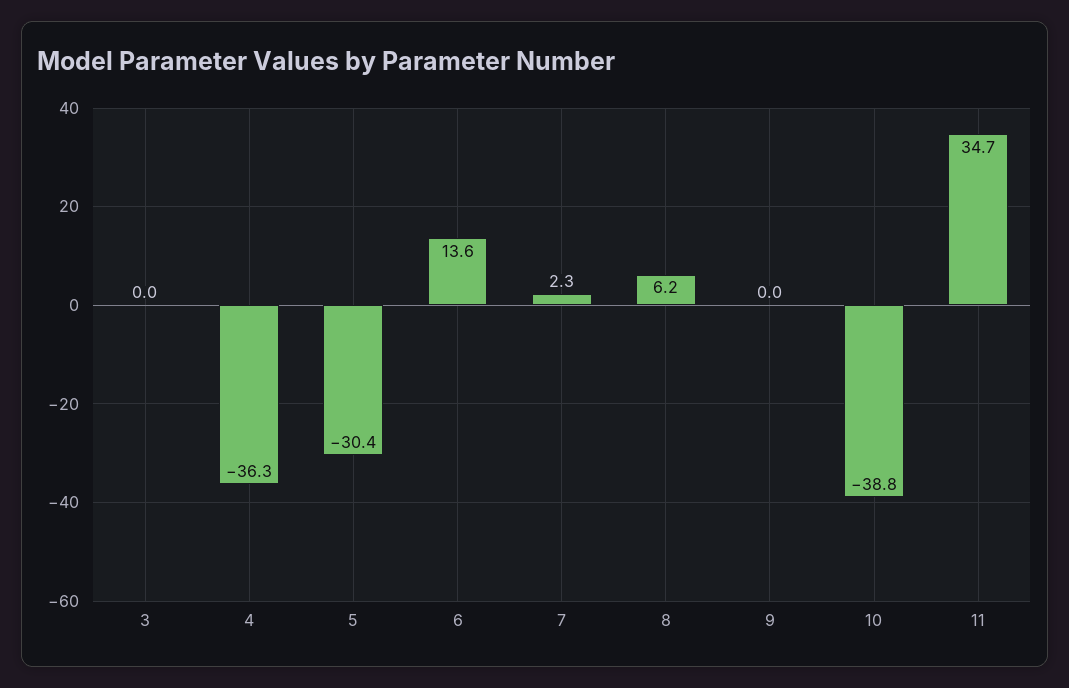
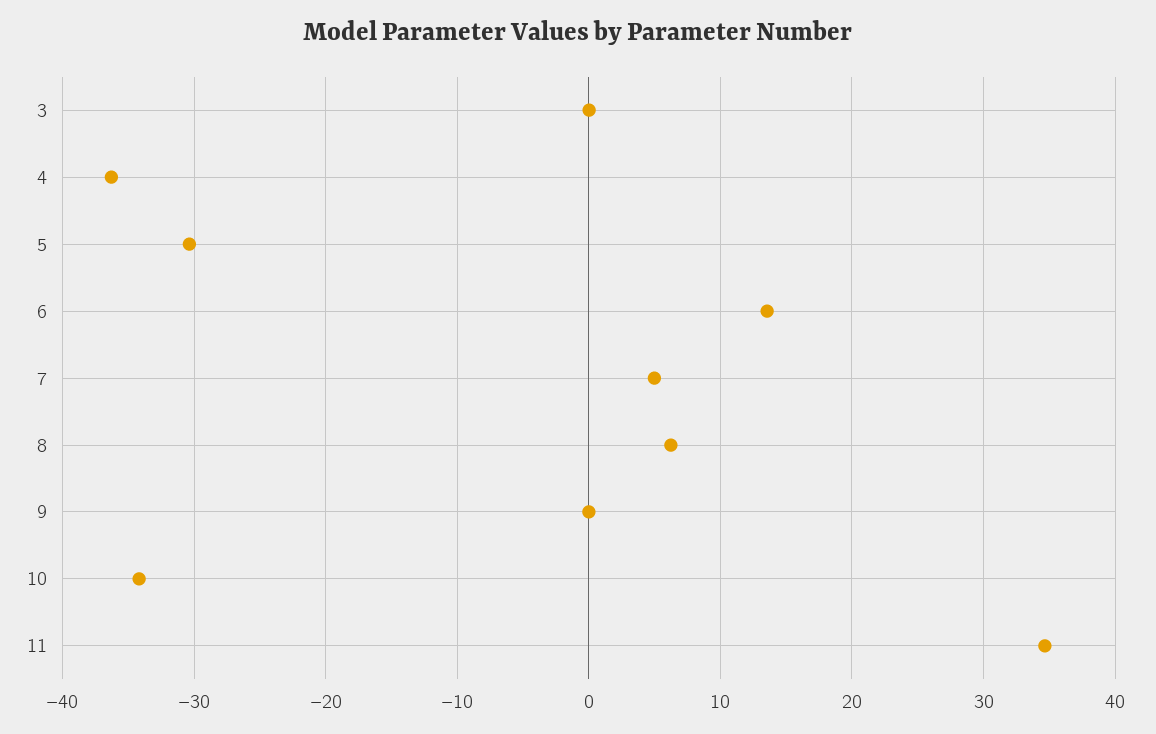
7: 2.3 -> 5
10: -38.8 -> -34

